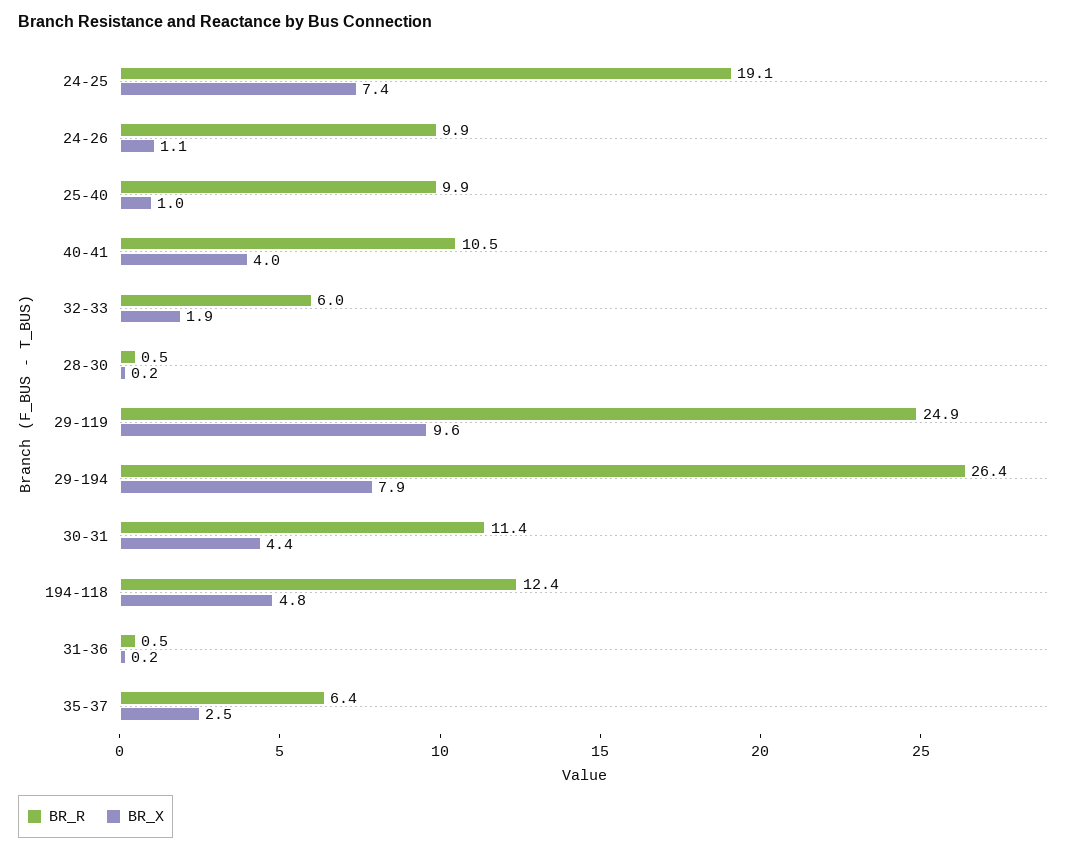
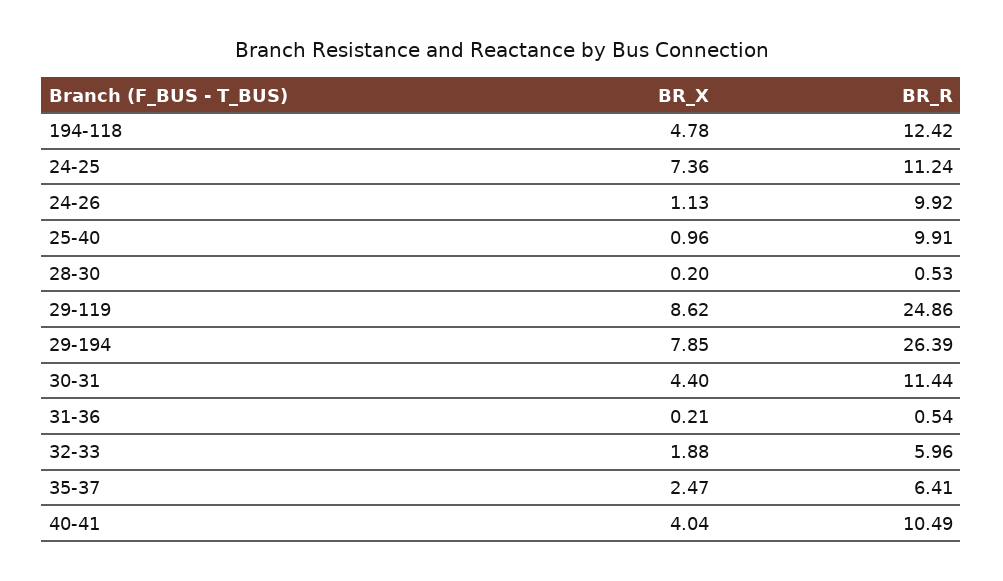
BR_R, 24-25: 19.1 -> 11.24
BR_X, 29-119: 9.6 -> 8.62

